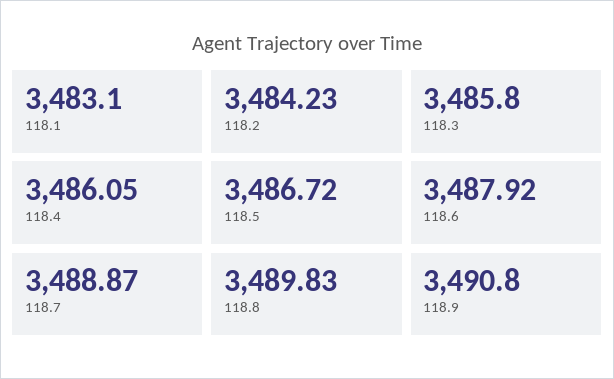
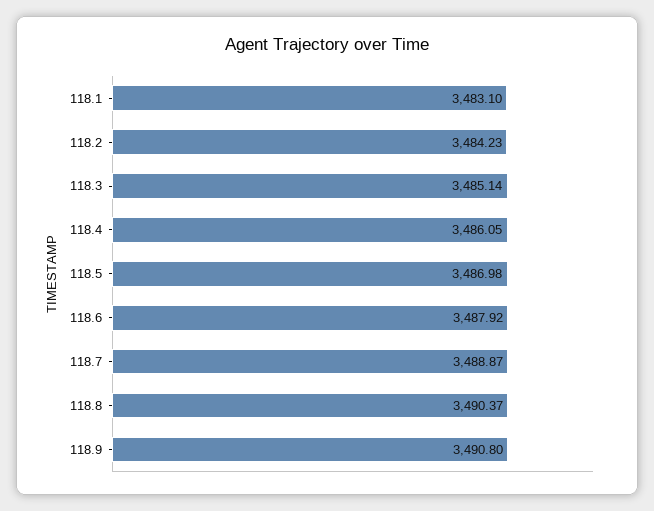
118.3: 3485.8 -> 3485.14
118.5: 3486.72 -> 3486.98
118.8: 3489.83 -> 3490.37

